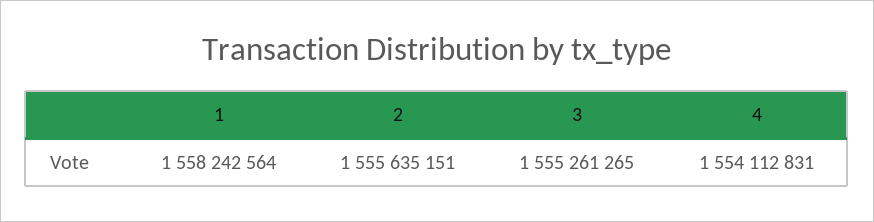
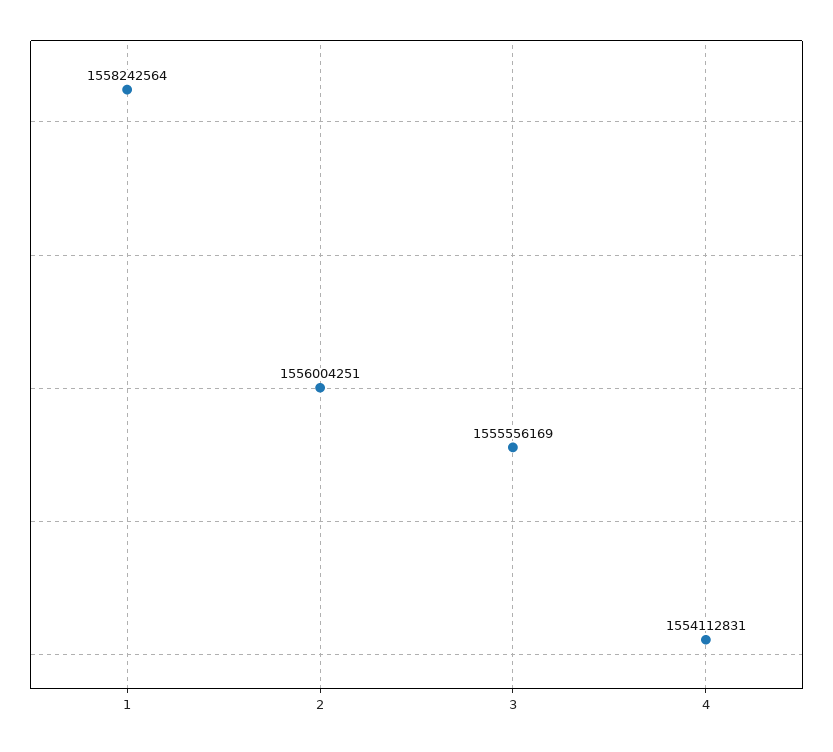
2: 1555635151 -> 1556004251
3: 1555261265 -> 1555556169

